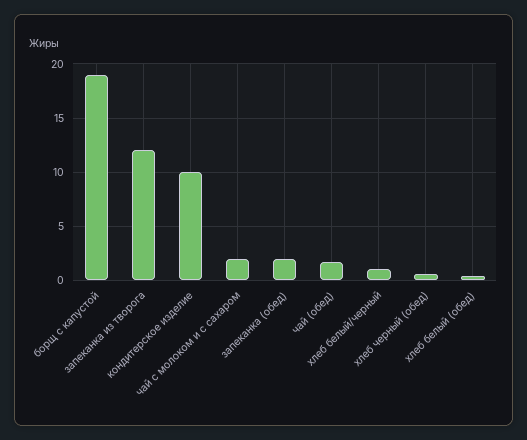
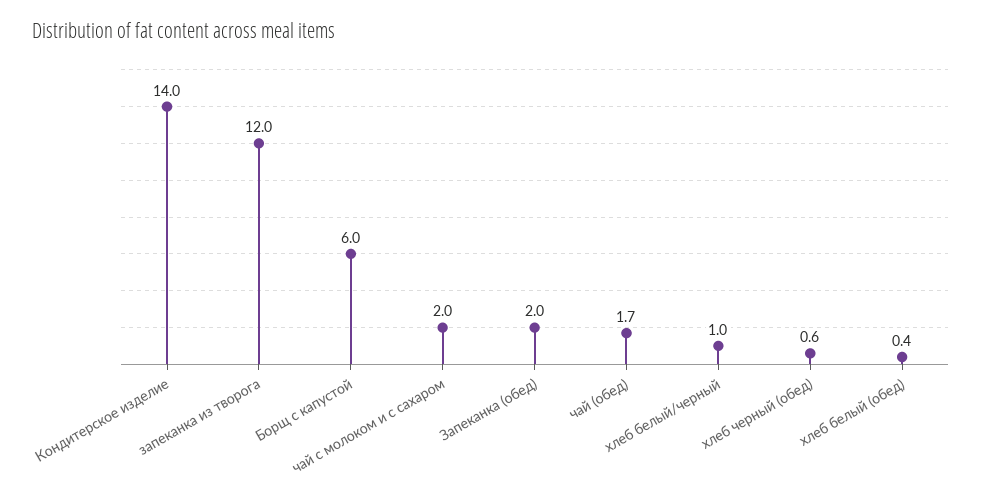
борщ с капустой: 19 -> 6
кондитерское изделие: 10 -> 14

